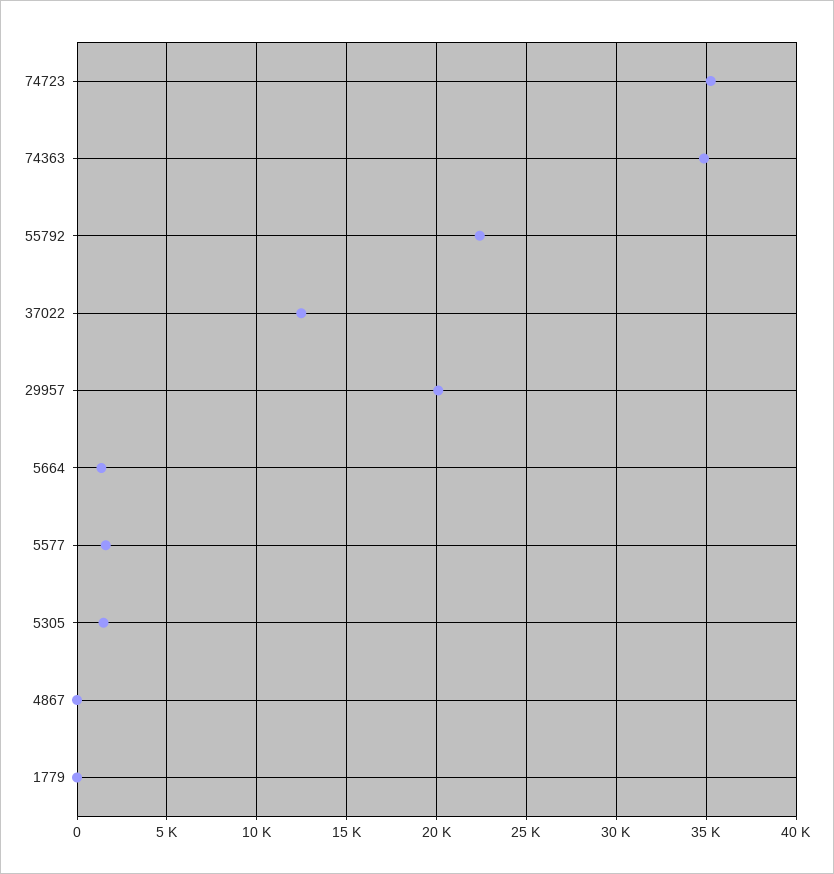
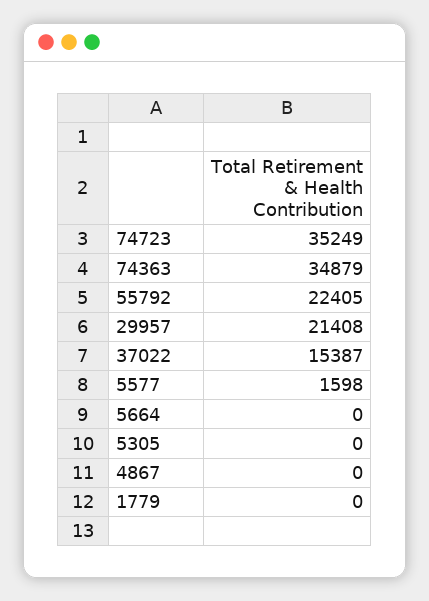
37022: 12500 -> 15387
29957: 20000 -> 21408
5664: 1500 -> 0
5305: 1500 -> 0

